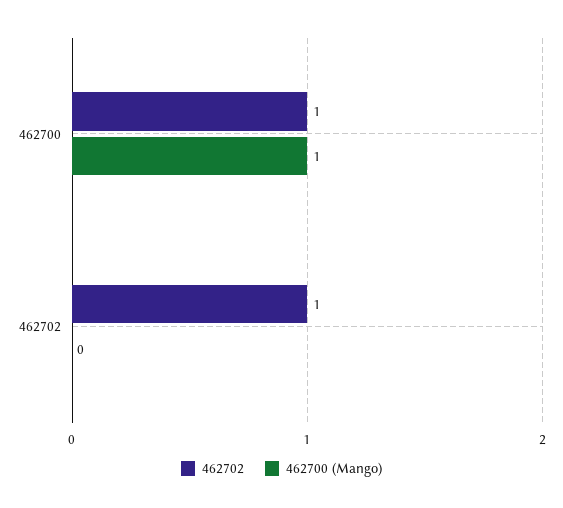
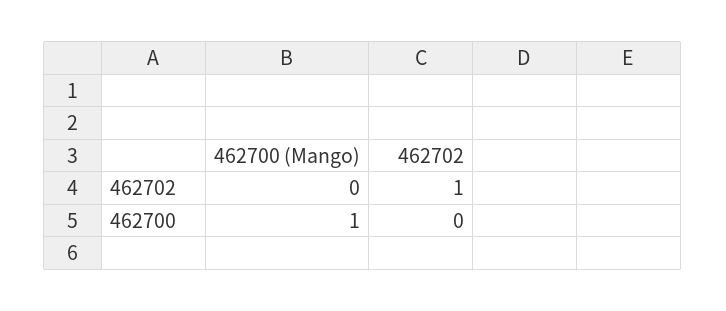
462702, 462700: 1 -> 0

